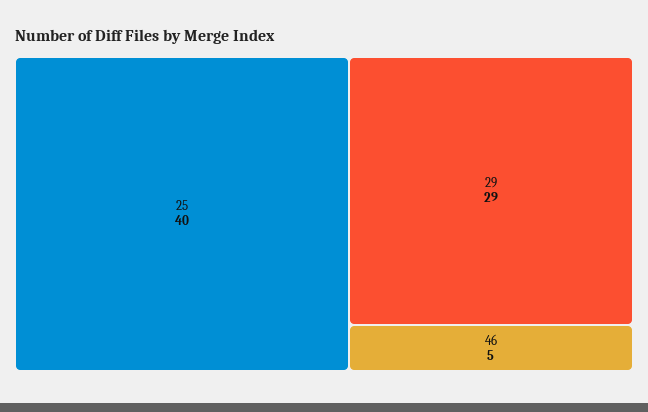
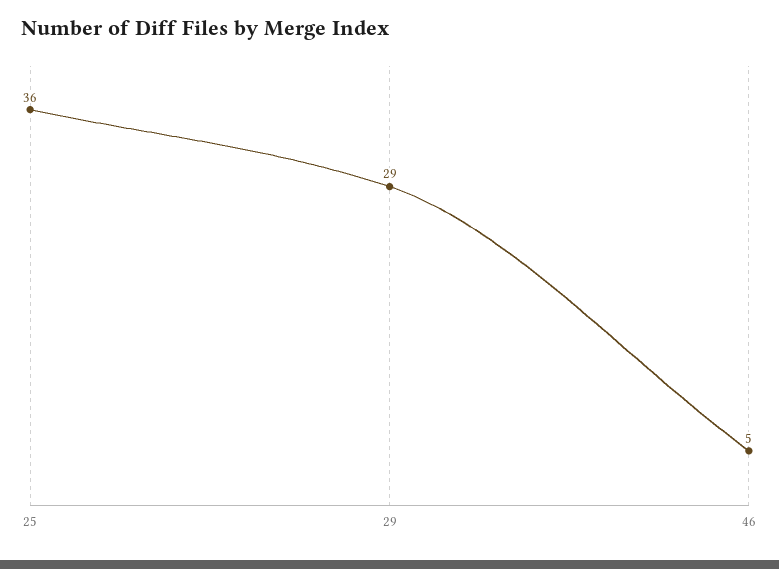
25: 40 -> 36

